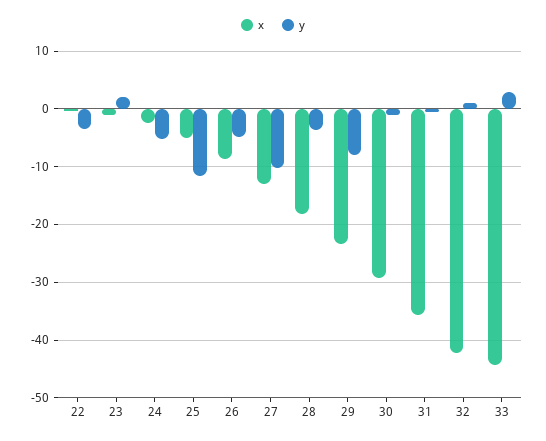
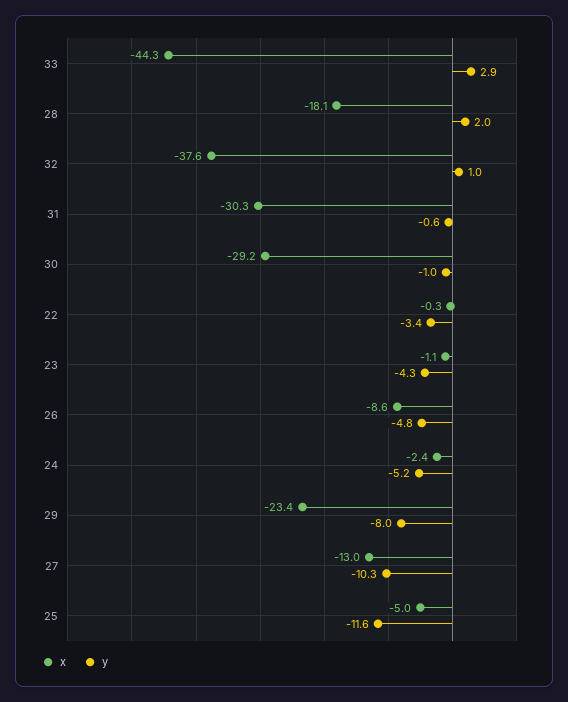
y, 23: 2 -> -4.3
y, 28: -4 -> 2
x, 31: -36 -> -30.3
x, 32: -42 -> -37.6

